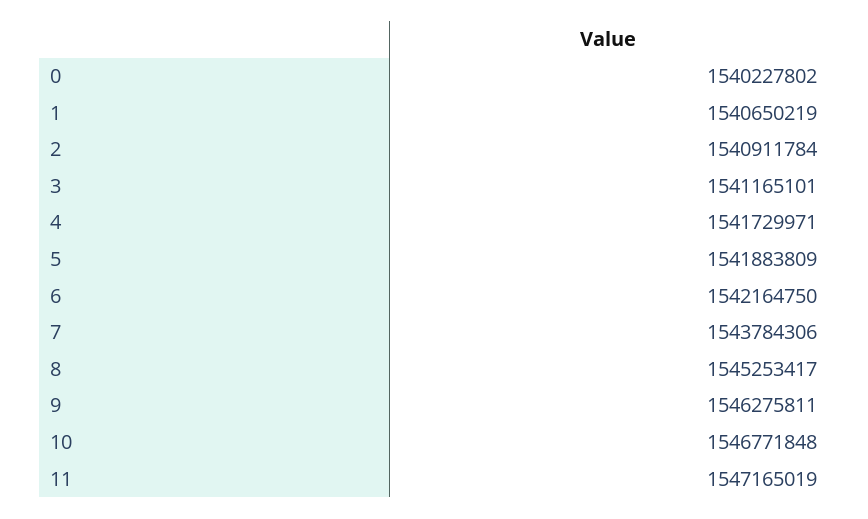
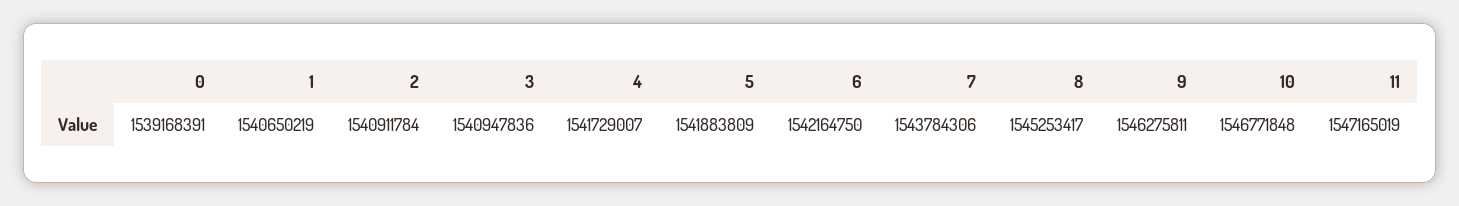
0: 1540227802 -> 1539168391
3: 1541165101 -> 1540947836
4: 1541729971 -> 1541729007

